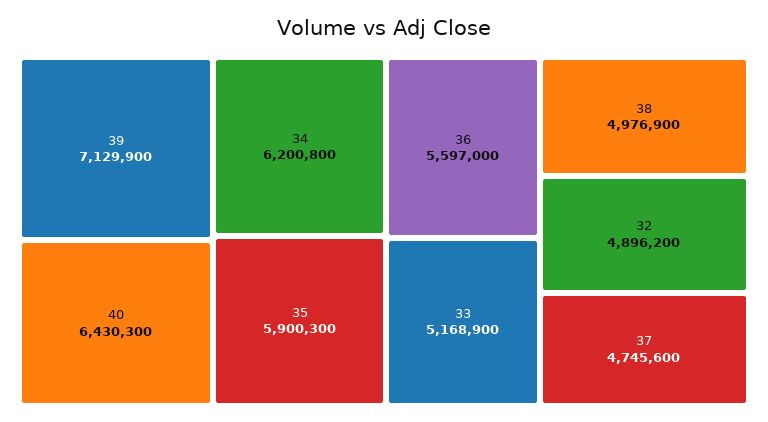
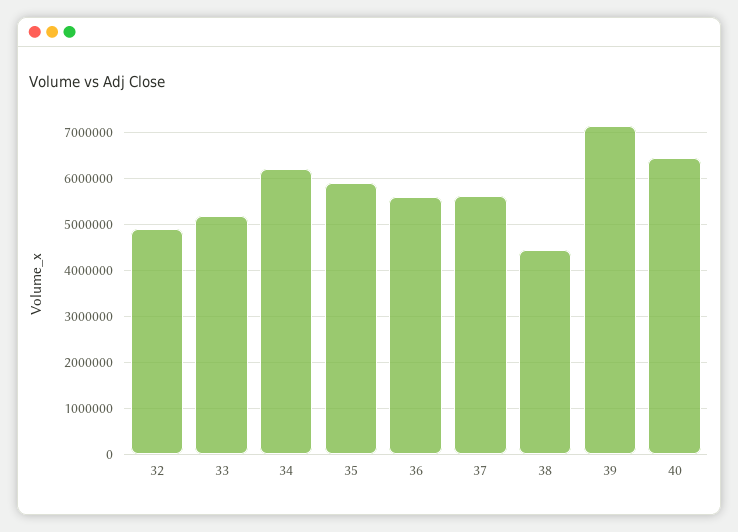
38: 4976900 -> 4400000
37: 4745600 -> 5600000

